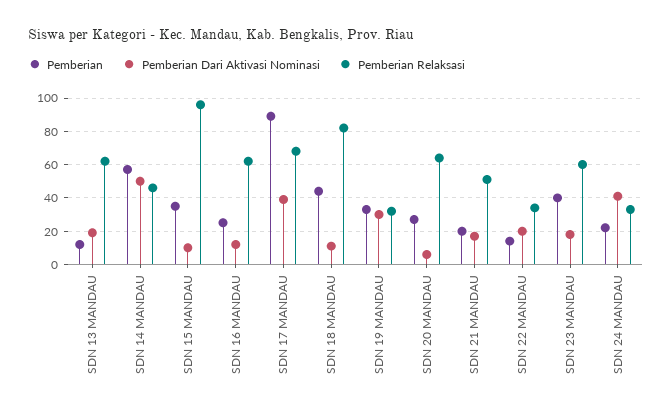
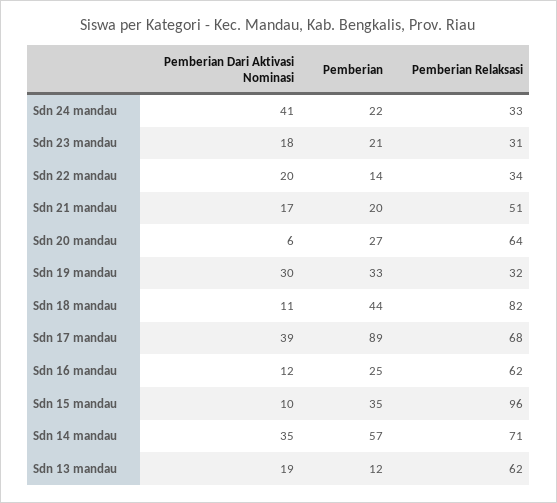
Pemberian Dari Aktivasi Nominasi, SDN 14 MANDAU: 50 -> 35
Pemberian Relaksasi, SDN 14 MANDAU: 45 -> 71
Pemberian, SDN 23 MANDAU: 40 -> 21
Pemberian Relaksasi, SDN 23 MANDAU: 60 -> 31

